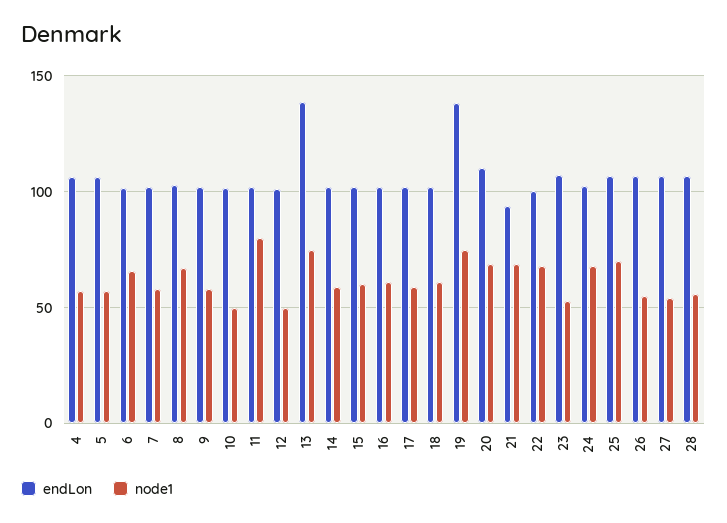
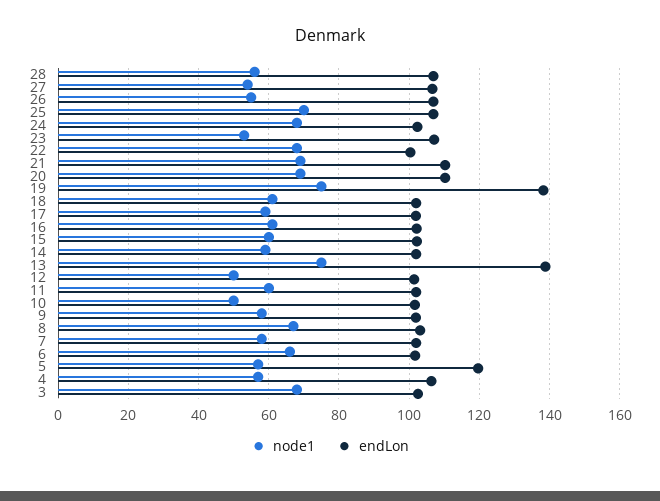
endLon, 5: 105 -> 120
node1, 11: 80 -> 60
endLon, 21: 95 -> 110
node1, 3: none -> 68
endLon, 3: none -> 102

